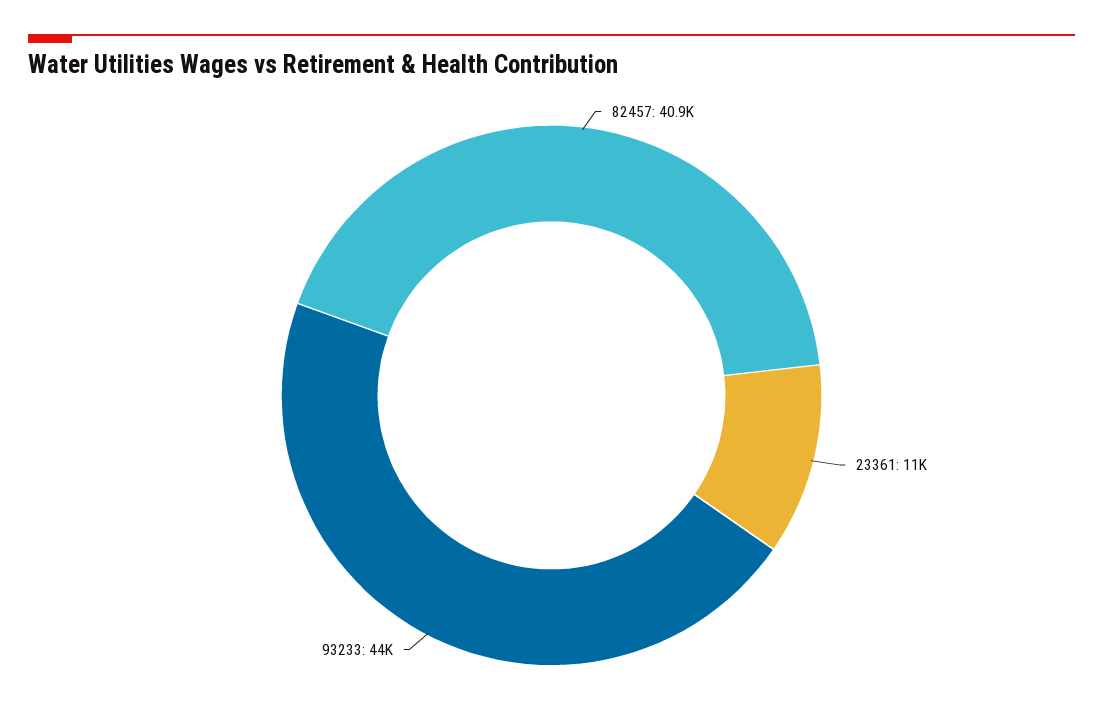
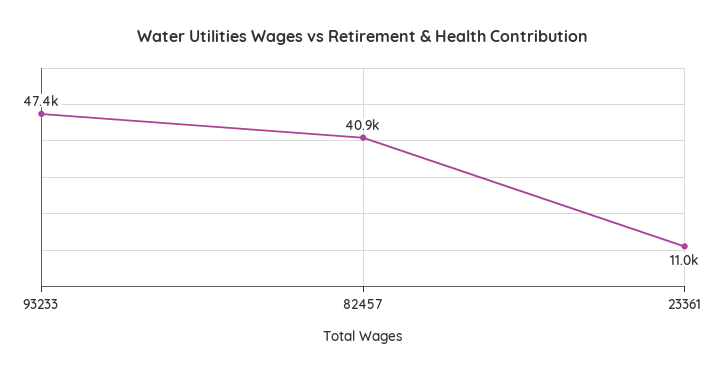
93233: 44000 -> 47400

